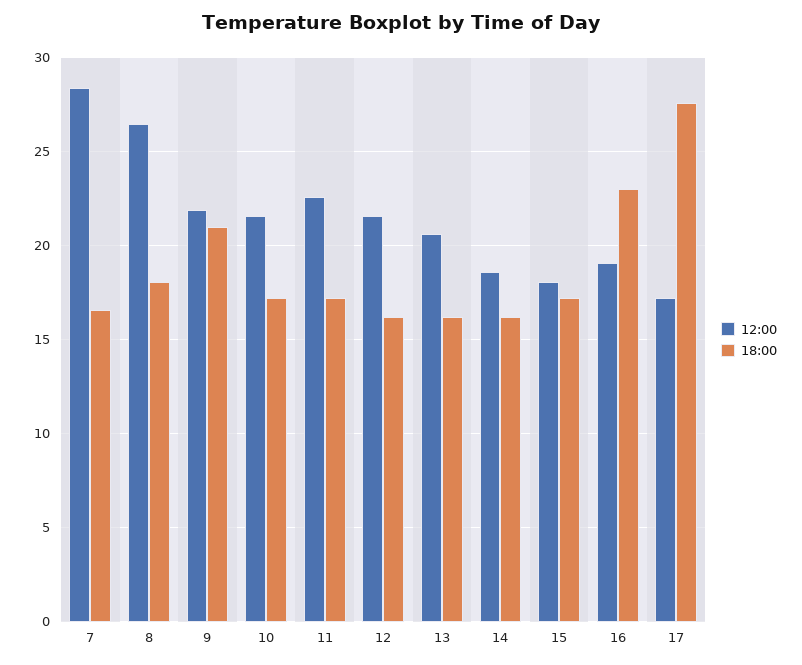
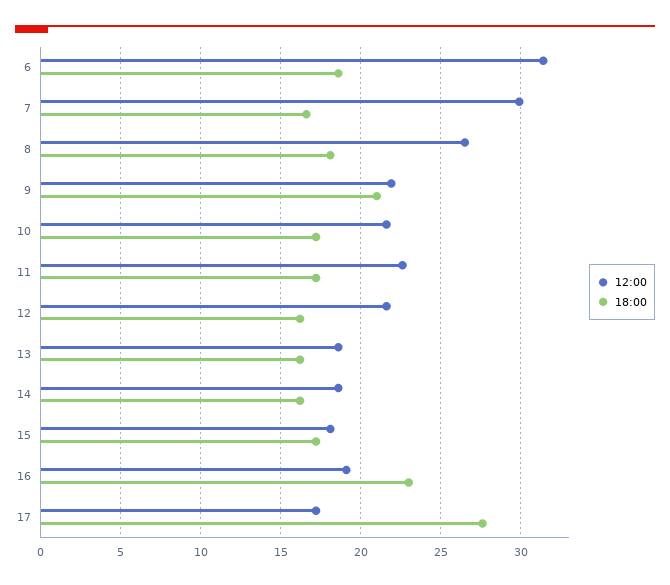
12:00, 7: 28.5 -> 30
12:00, 13: 20.5 -> 18.5
12:00, 6: none -> 31.5
18:00, 6: none -> 18.5

